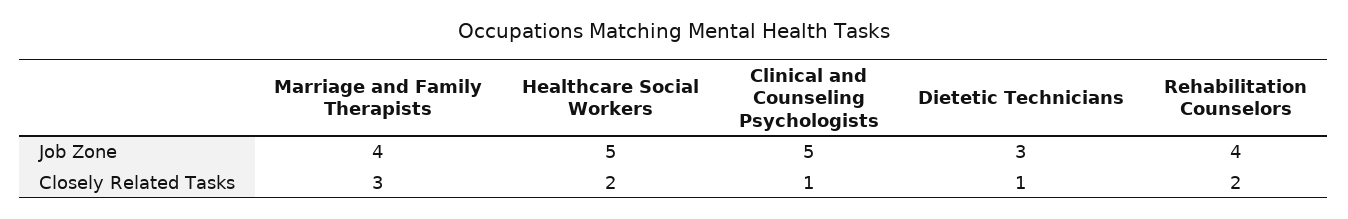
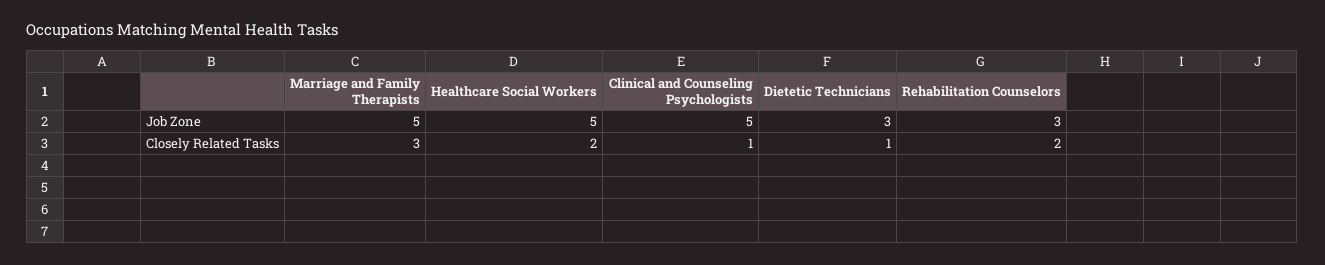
Marriage and Family Therapists, Job Zone: 4 -> 5
Rehabilitation Counselors, Job Zone: 4 -> 3

